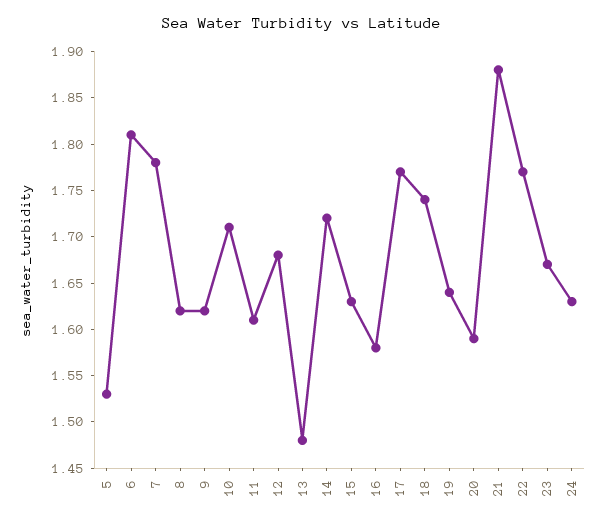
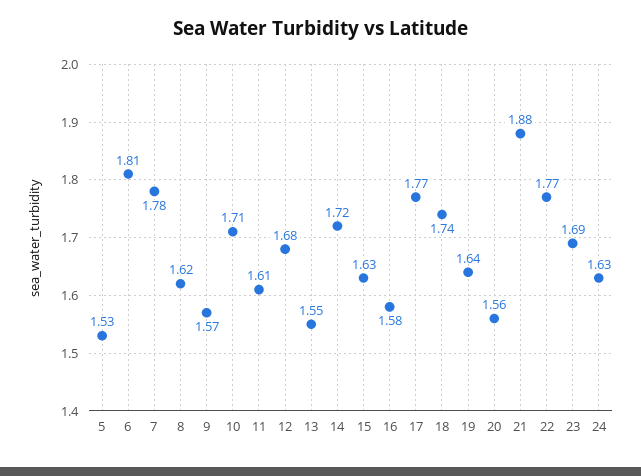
9: 1.62 -> 1.57
13: 1.48 -> 1.55
20: 1.59 -> 1.56
23: 1.67 -> 1.69

